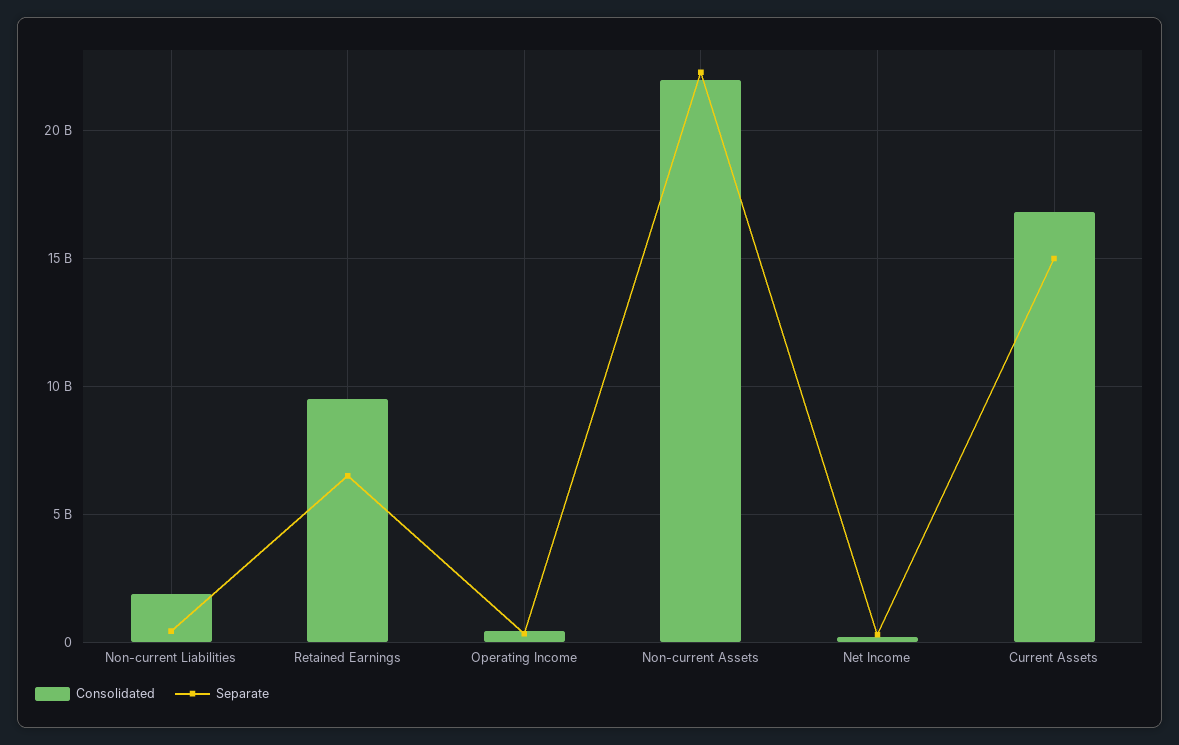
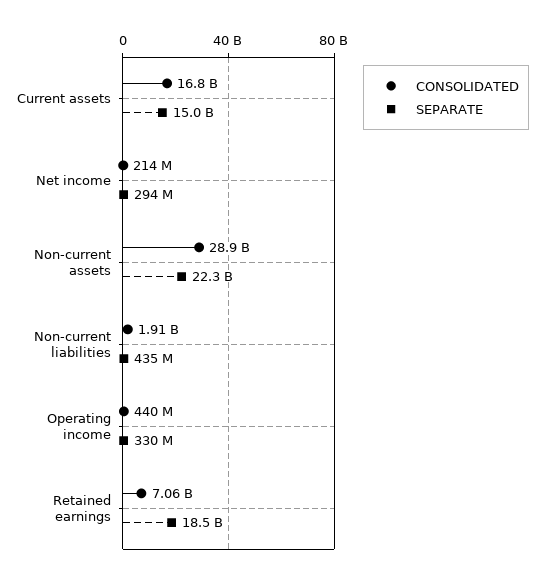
Consolidated, Retained Earnings: 9500000000 -> 7060000000
Separate, Retained Earnings: 6500000000 -> 18500000000
Consolidated, Non-current Assets: 22000000000 -> 28900000000

